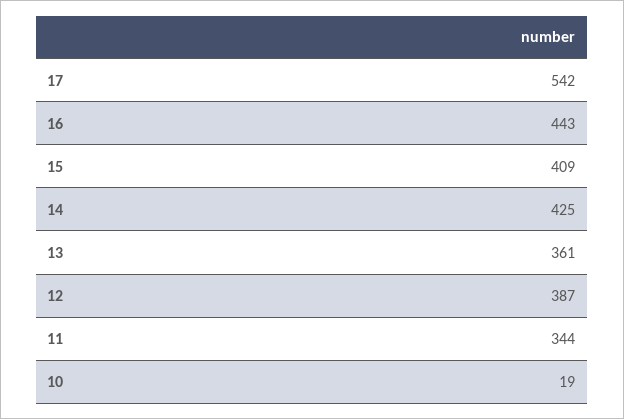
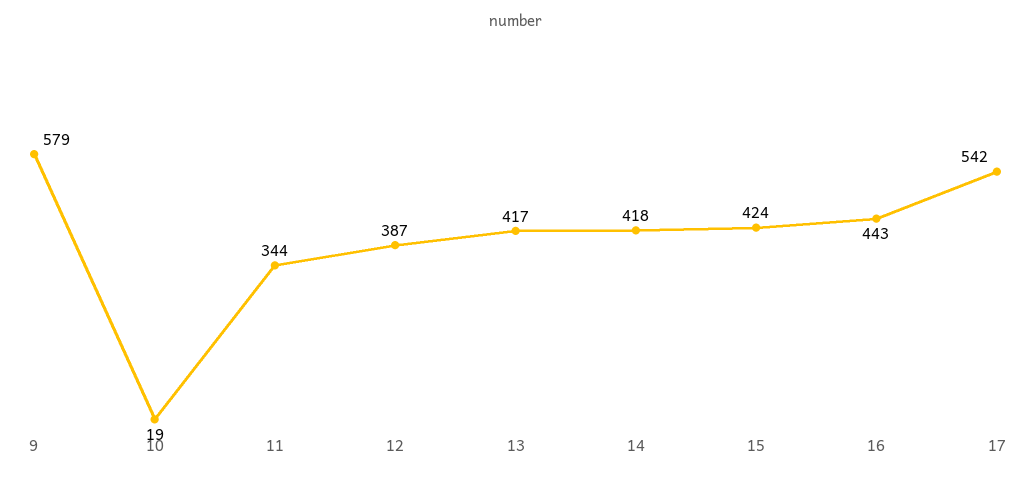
15: 409 -> 424
14: 425 -> 418
13: 361 -> 417
9: none -> 579

